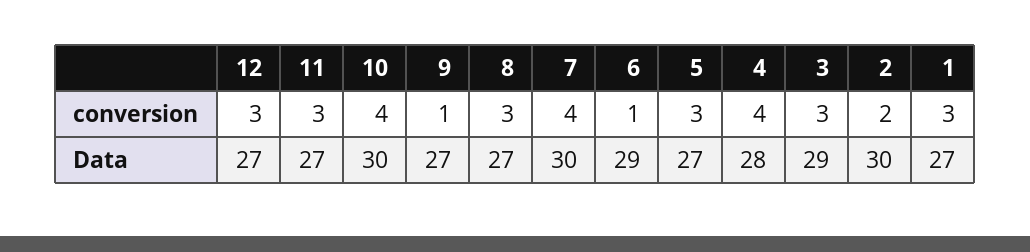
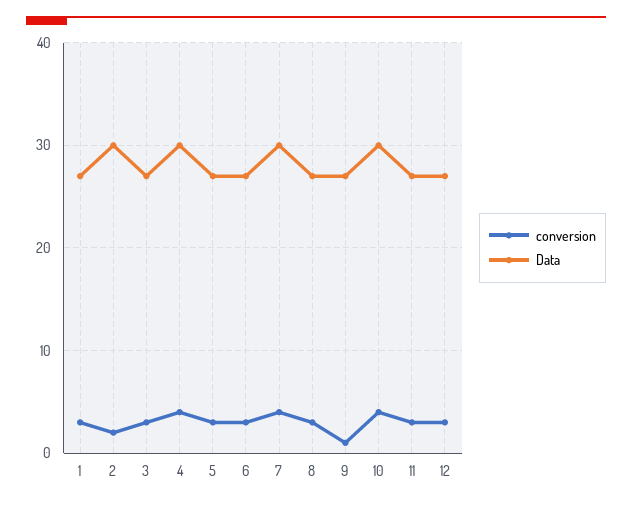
conversion, 6: 1 -> 3
Data, 6: 29 -> 27
Data, 4: 28 -> 30
Data, 3: 29 -> 27

